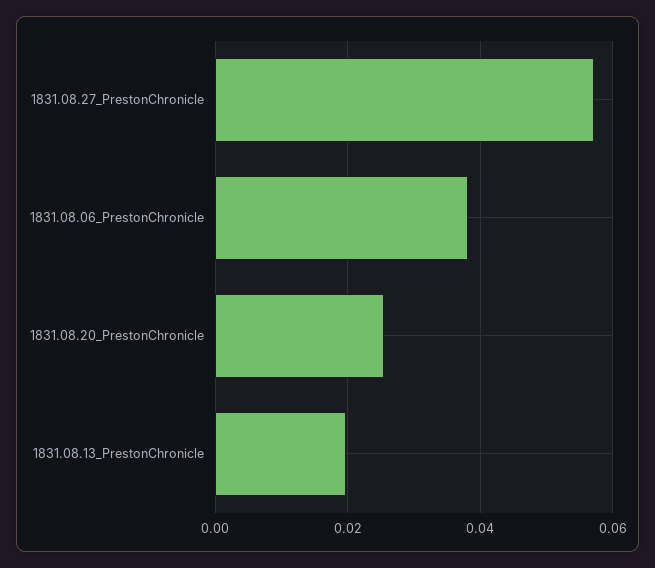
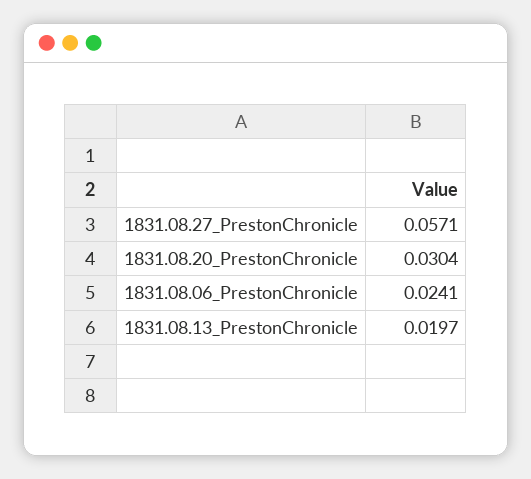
1831.08.06_PrestonChronicle: 0.038 -> 0.0241
1831.08.20_PrestonChronicle: 0.026 -> 0.0304

